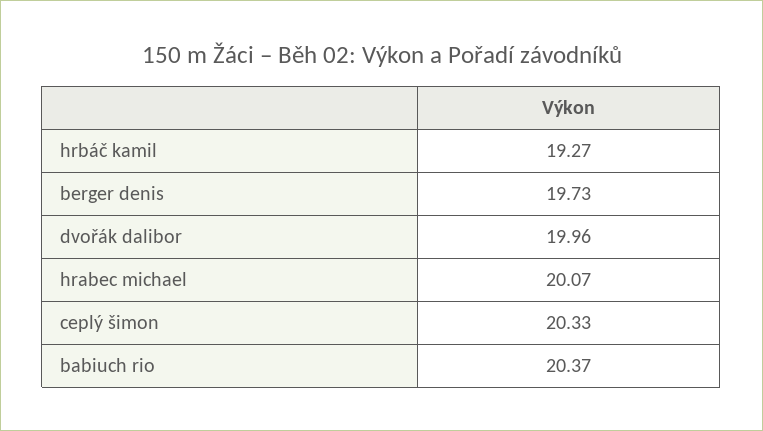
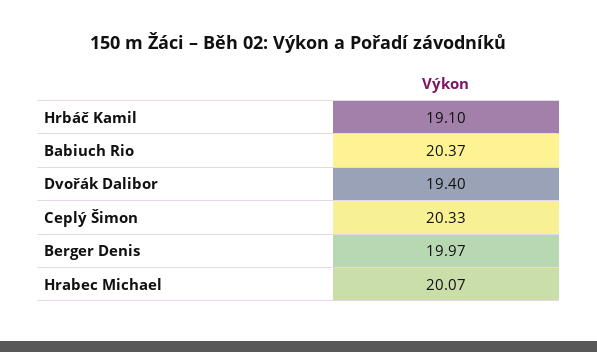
hrbáč kamil: 19.27 -> 19.1
berger denis: 19.73 -> 19.97
dvořák dalibor: 19.96 -> 19.4

